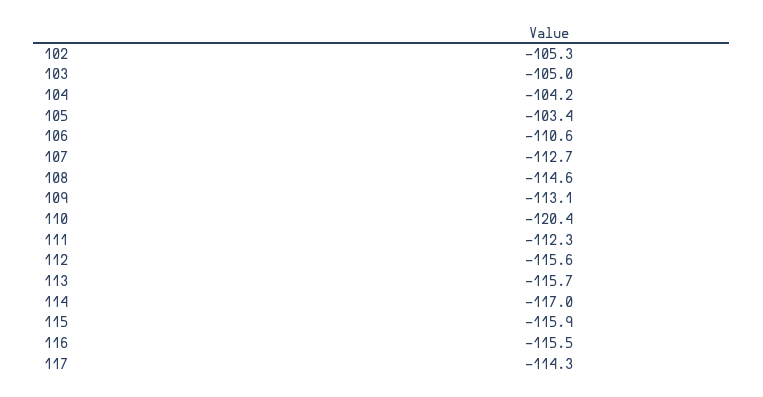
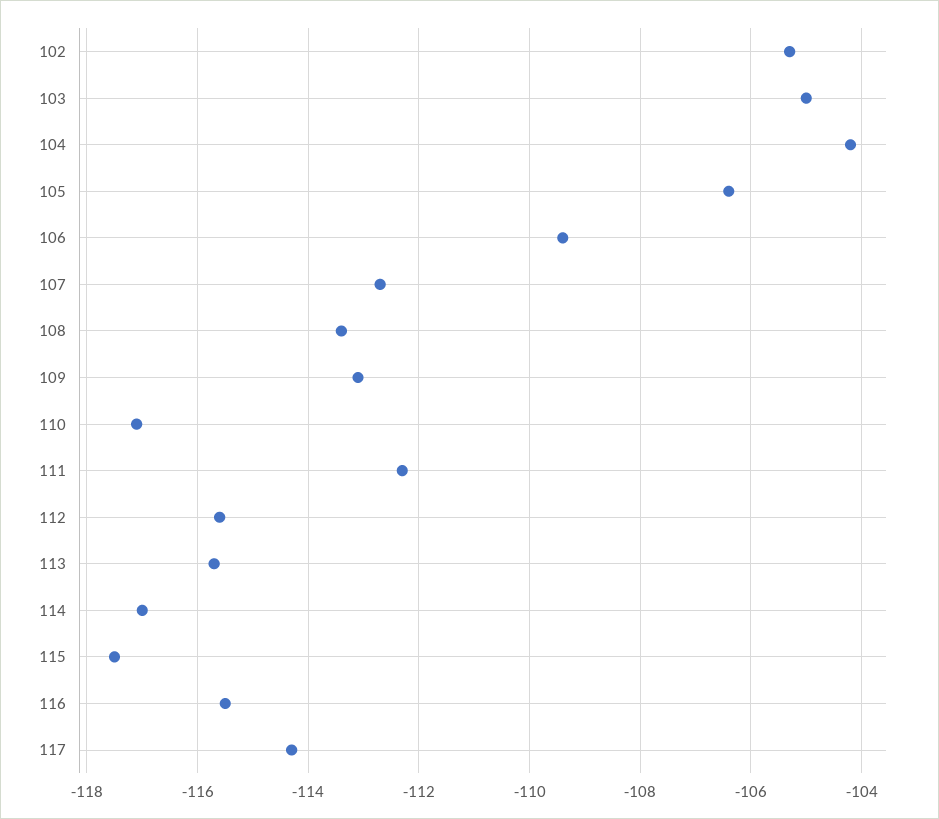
105: -103.4 -> -106.5
106: -110.6 -> -109.5
108: -114.6 -> -113.5
110: -120.4 -> -117
115: -115.9 -> -117.5

